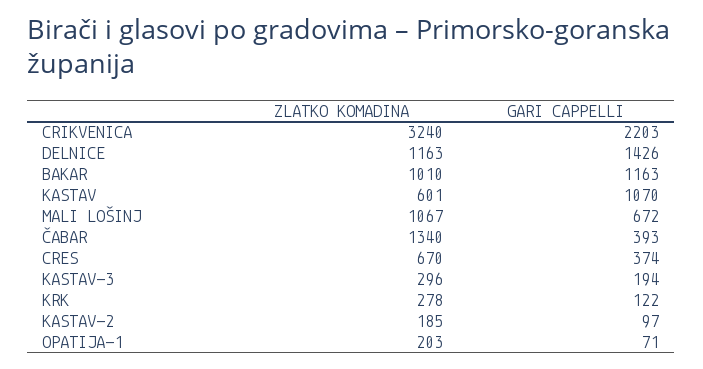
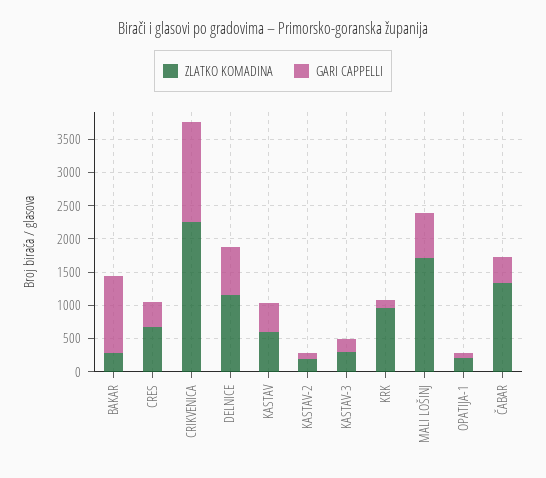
ZLATKO KOMADINA, CRIKVENICA: 3240 -> 2250
GARI CAPPELLI, CRIKVENICA: 2203 -> 1500
GARI CAPPELLI, DELNICE: 1426 -> 750
ZLATKO KOMADINA, BAKAR: 1010 -> 250
GARI CAPPELLI, KASTAV: 1070 -> 500
ZLATKO KOMADINA, MALI LOŠINJ: 1067 -> 1750
ZLATKO KOMADINA, KRK: 278 -> 1000

